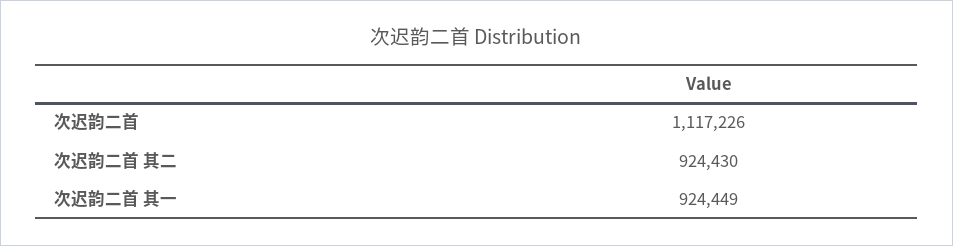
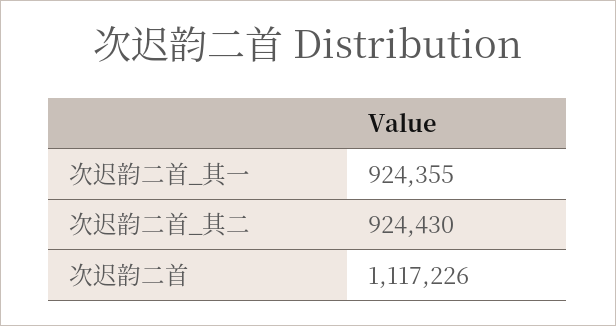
次迟韵二首 其一: 924449 -> 924355

